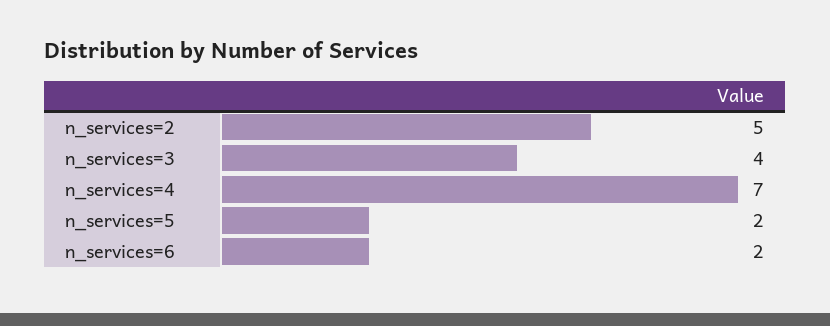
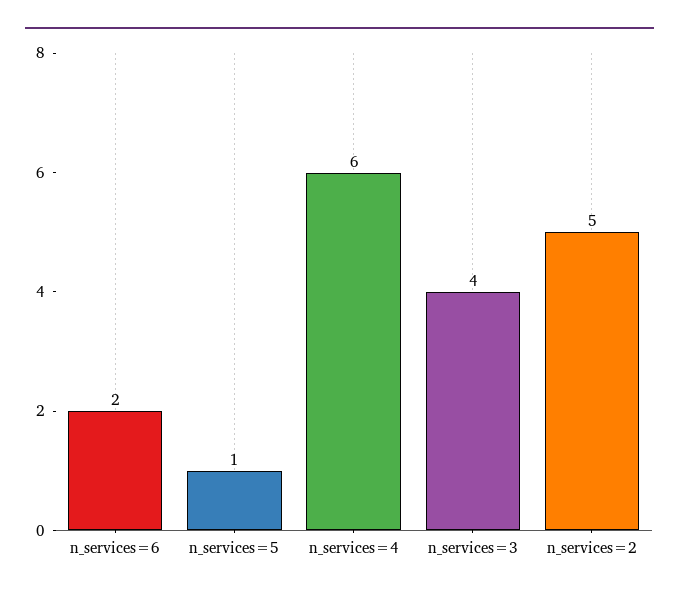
n_services=4: 7 -> 6
n_services=5: 2 -> 1

